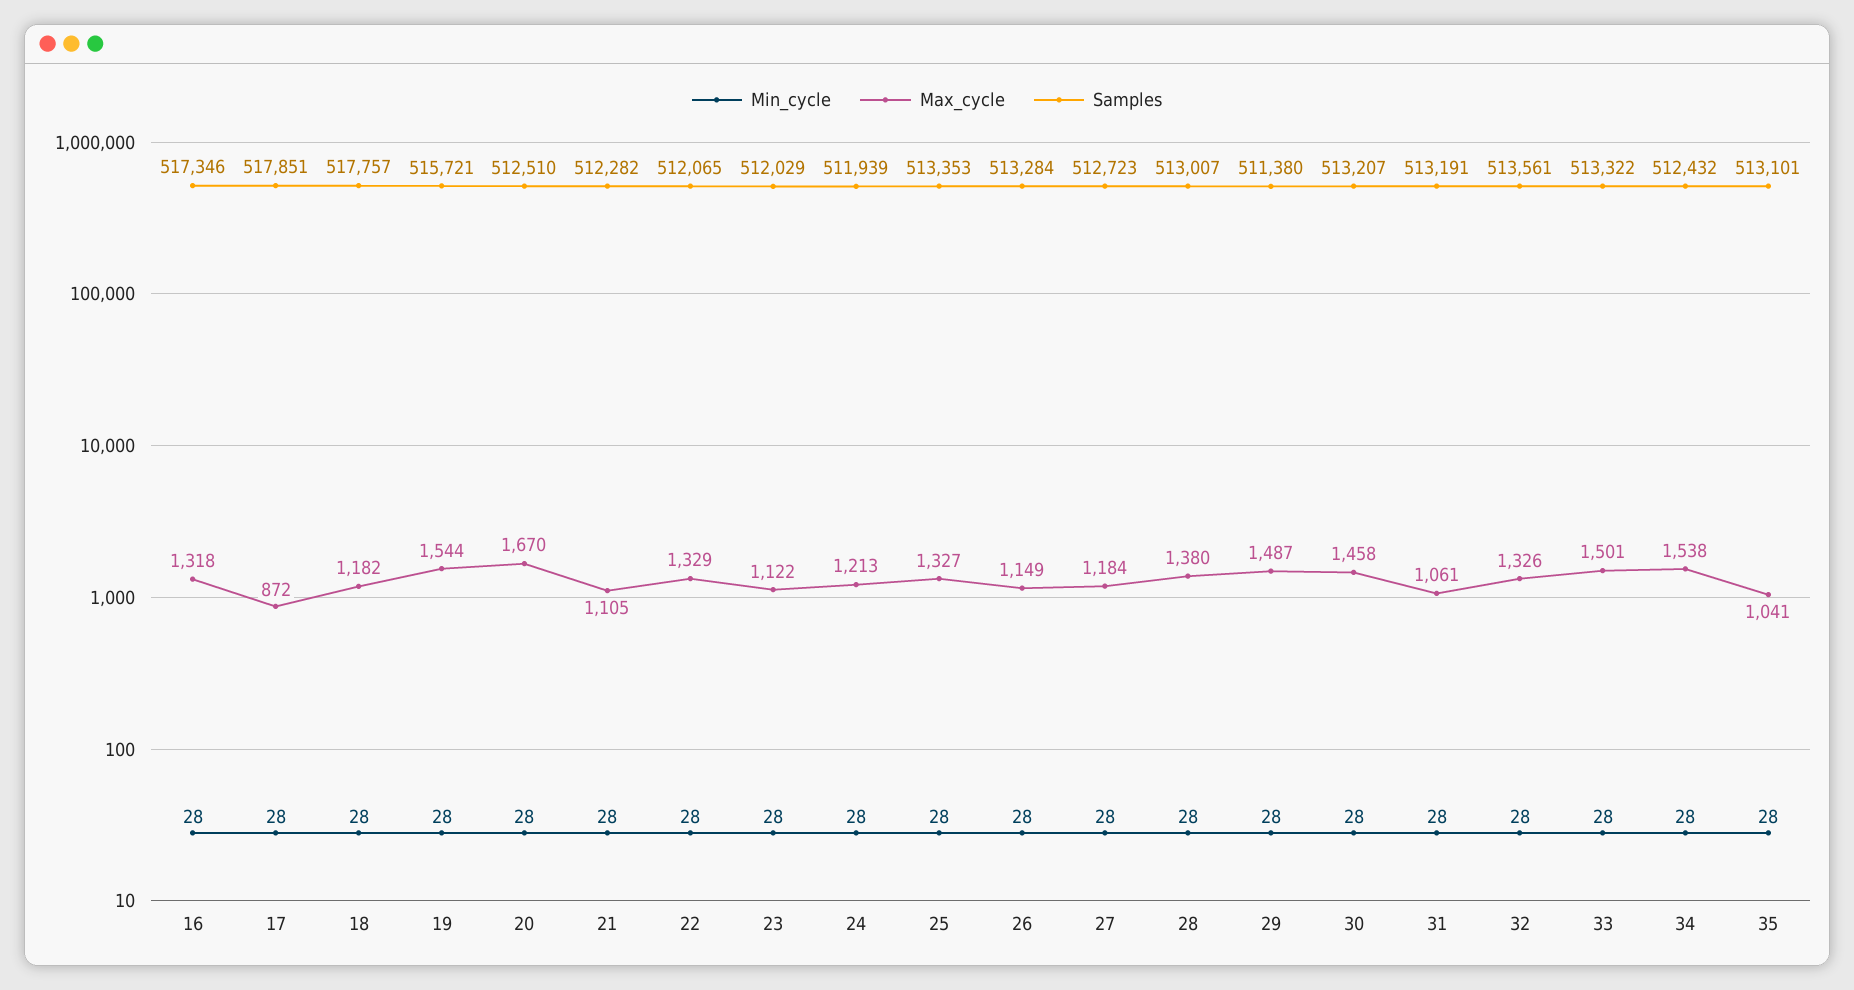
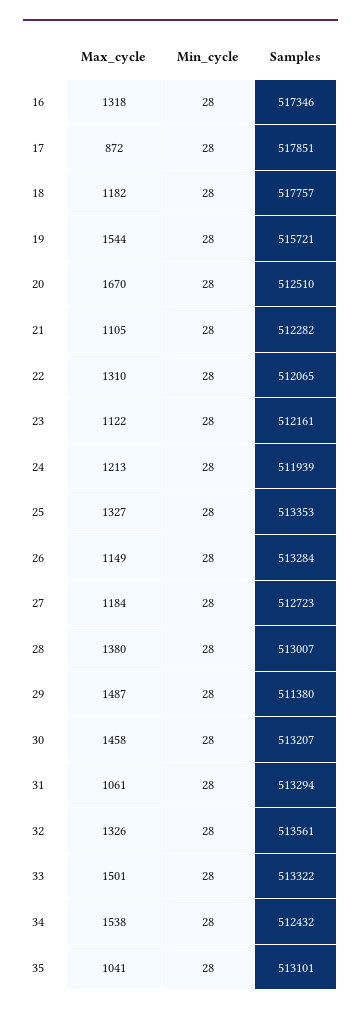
Max_cycle, 22: 1329 -> 1310
Samples, 23: 512029 -> 512161
Samples, 31: 513191 -> 513294

